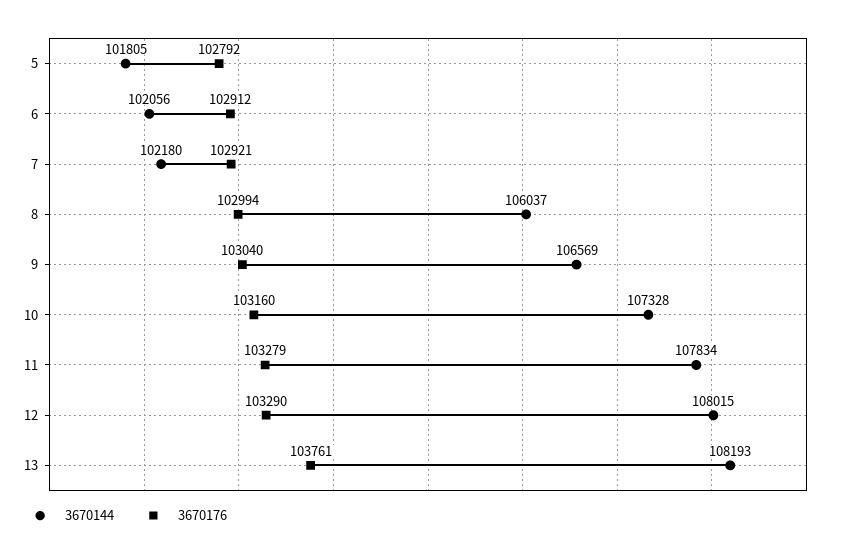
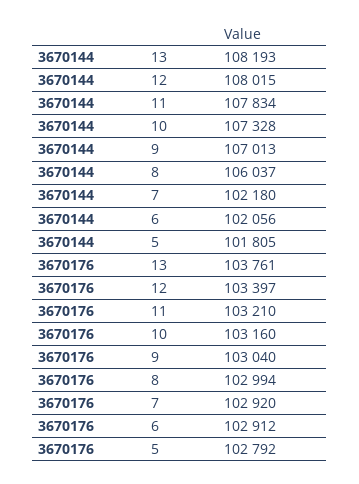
3670176, 7: 102921 -> 102920
3670144, 9: 106569 -> 107013
3670176, 11: 103279 -> 103210
3670176, 12: 103290 -> 103397

